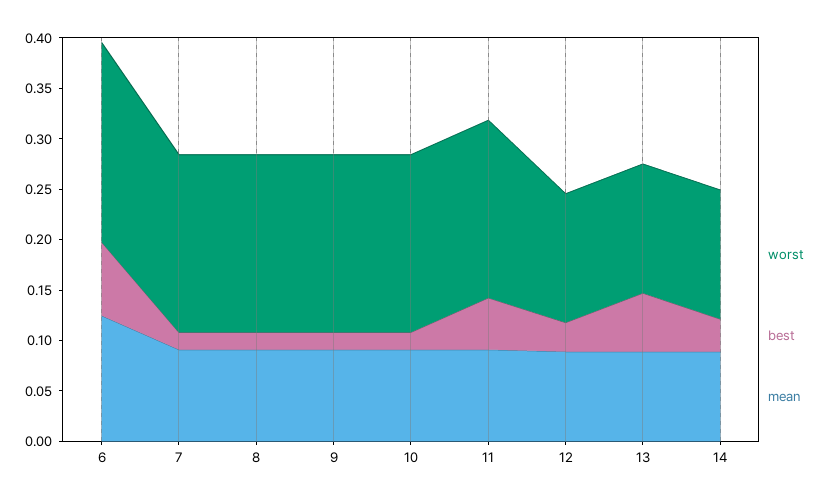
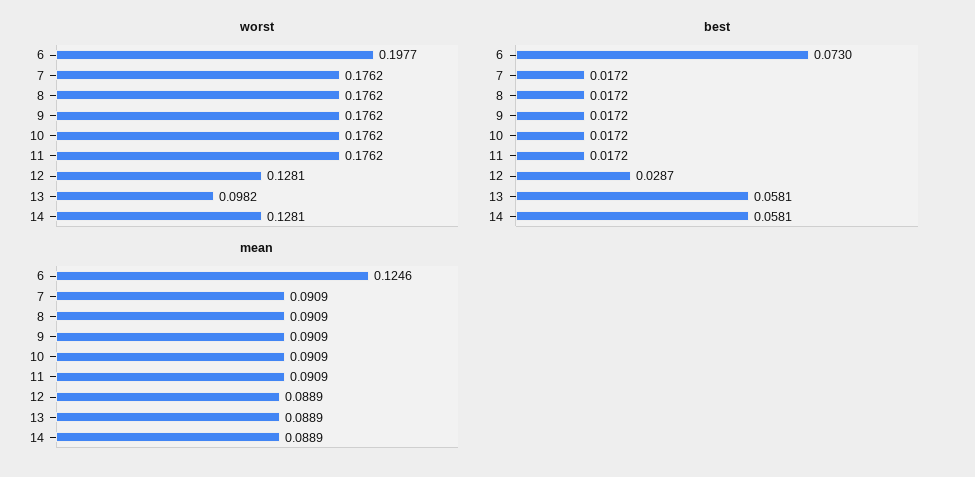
best, 11: 0.05 -> 0.0172
worst, 13: 0.13 -> 0.0982
best, 14: 0.03 -> 0.0581

